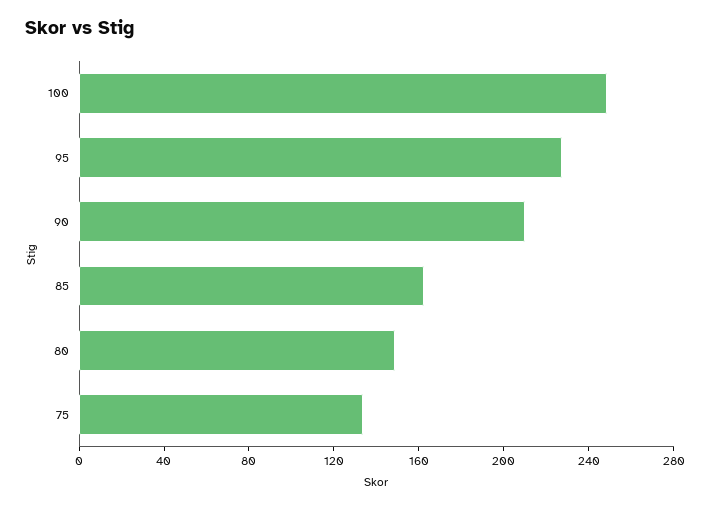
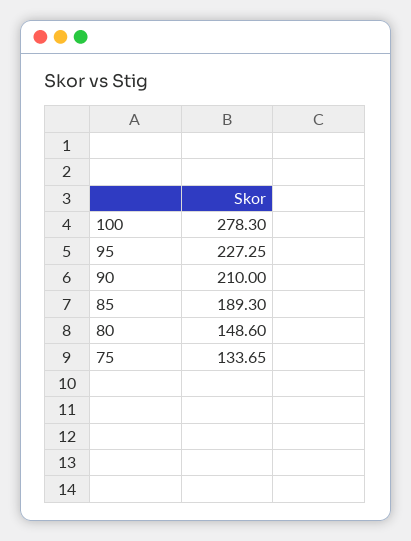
100: 250 -> 278.3
85: 160 -> 189.3

